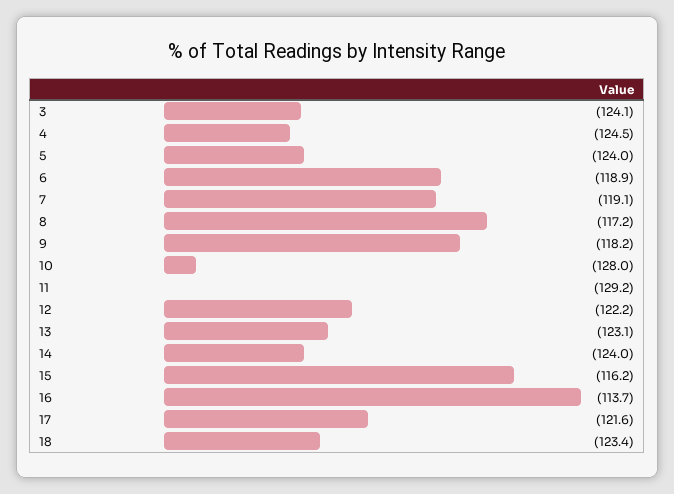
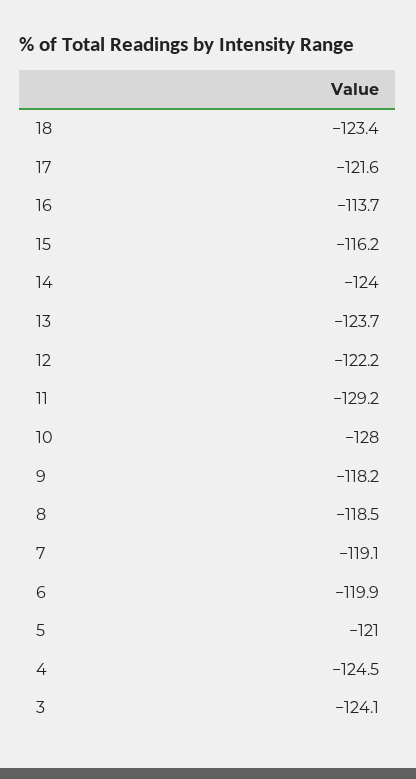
5: -124 -> -121
6: -118.9 -> -119.9
8: -117.2 -> -118.5
13: -123.1 -> -123.7

